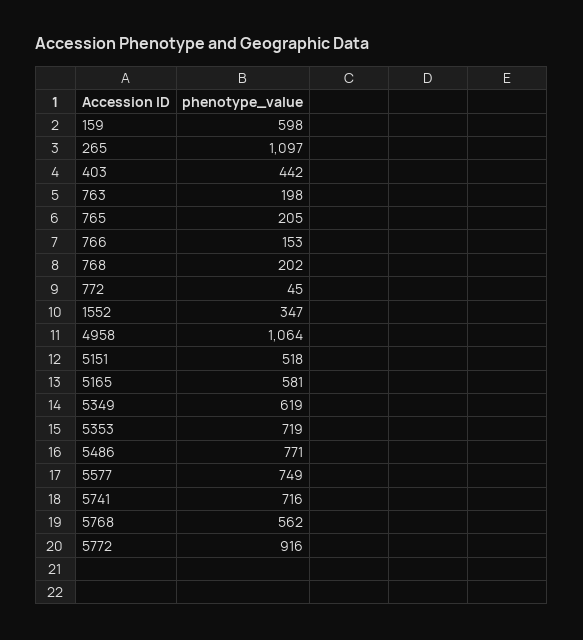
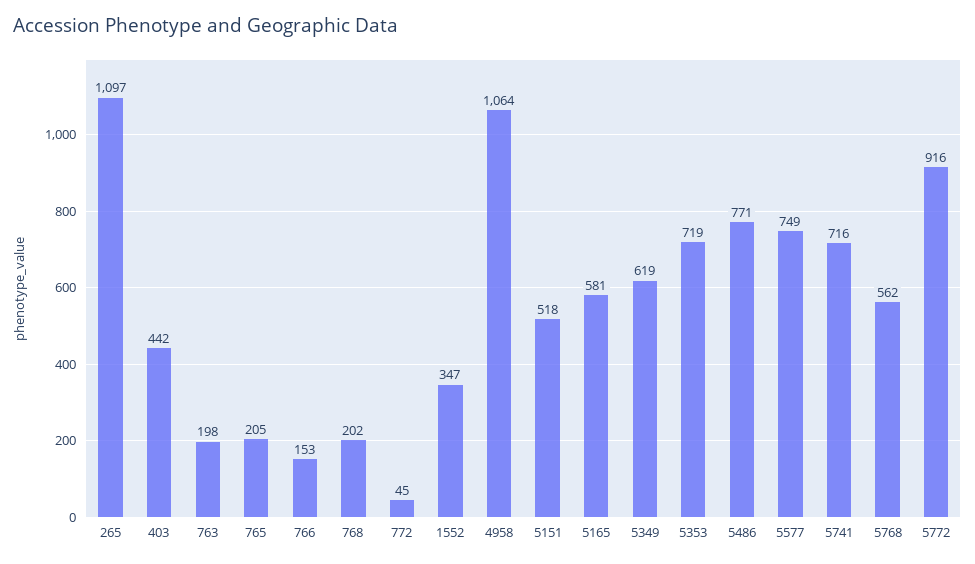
159: 598 -> none

